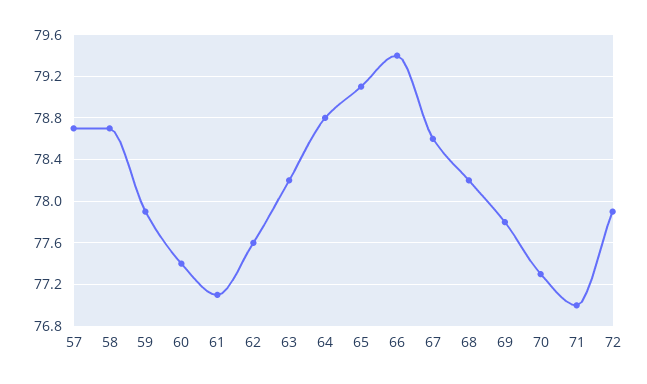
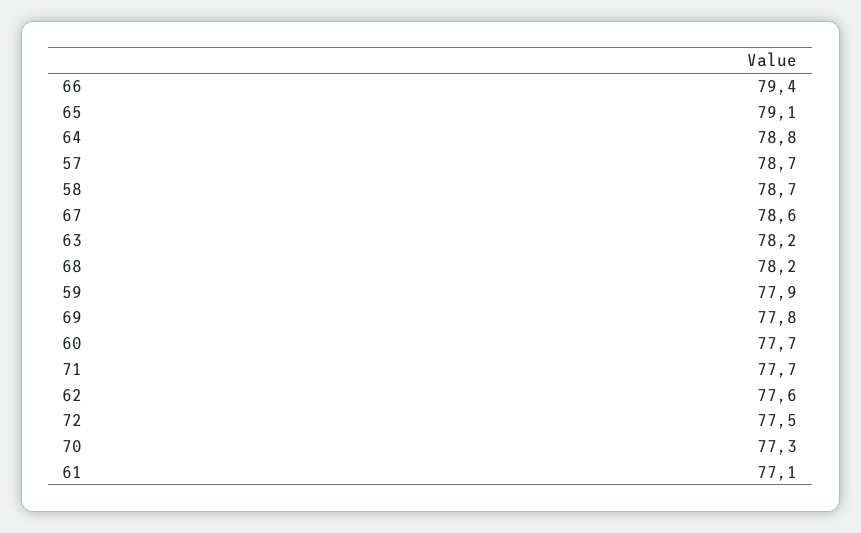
60: 77.4 -> 77.7
71: 77 -> 77.7
72: 77.9 -> 77.5

